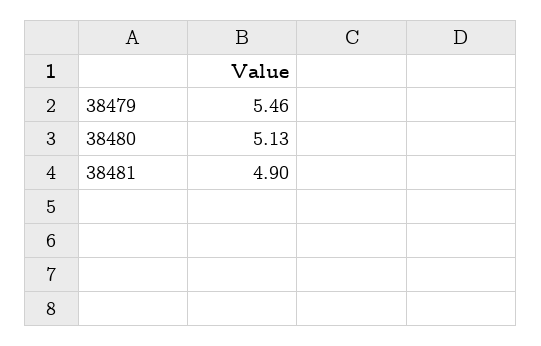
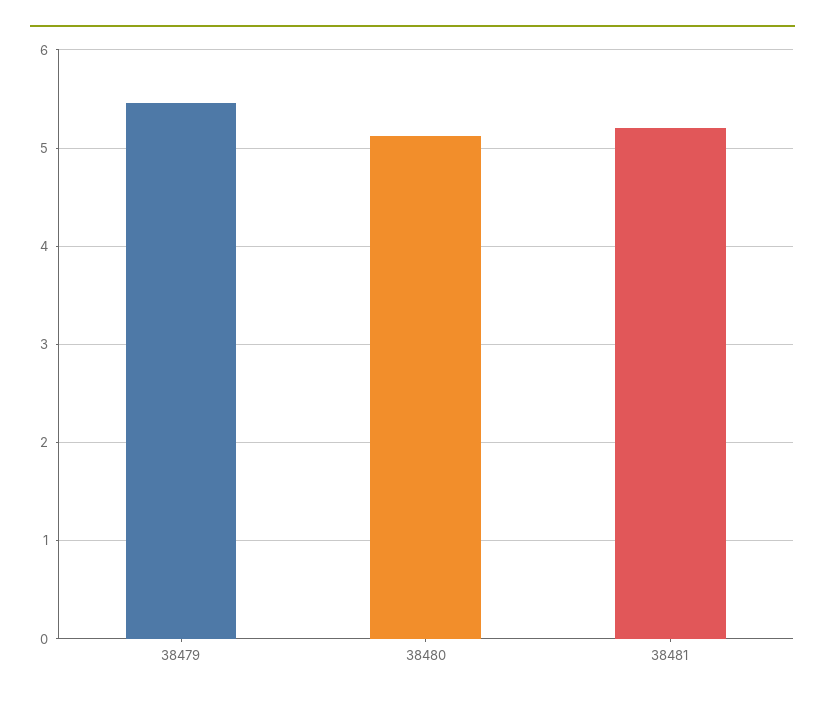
38481: 4.9 -> 5.2

